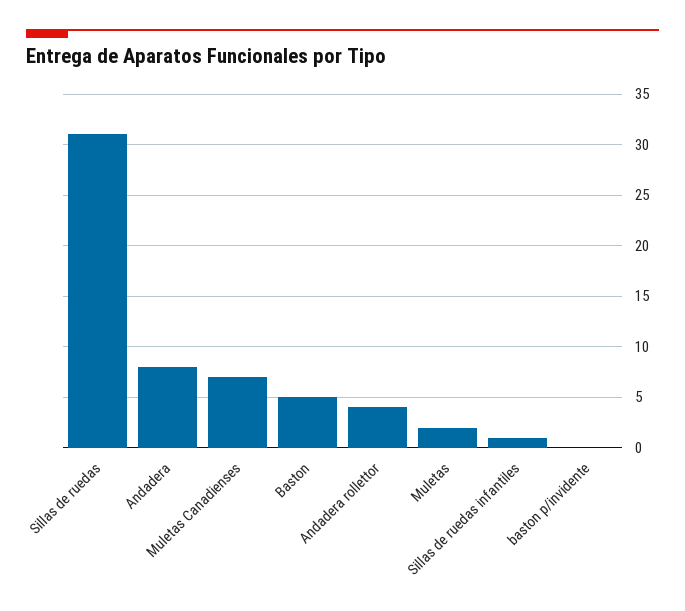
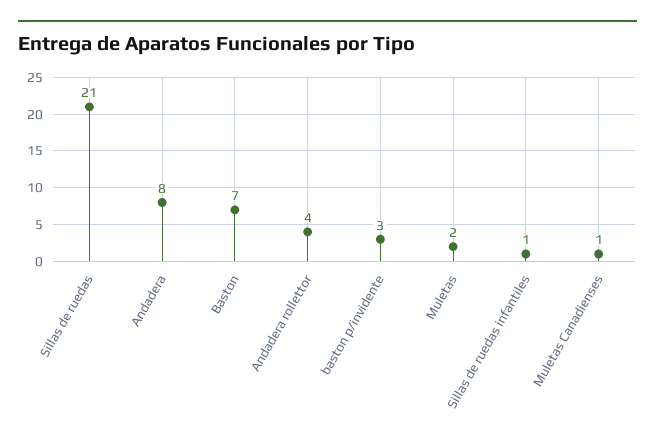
Sillas de ruedas: 31 -> 21
Muletas Canadienses: 7 -> 1
Baston: 5 -> 7
baston p/invidente: 0 -> 3

